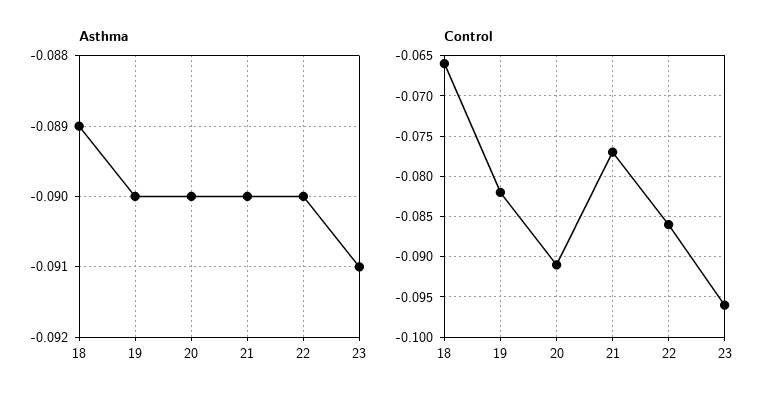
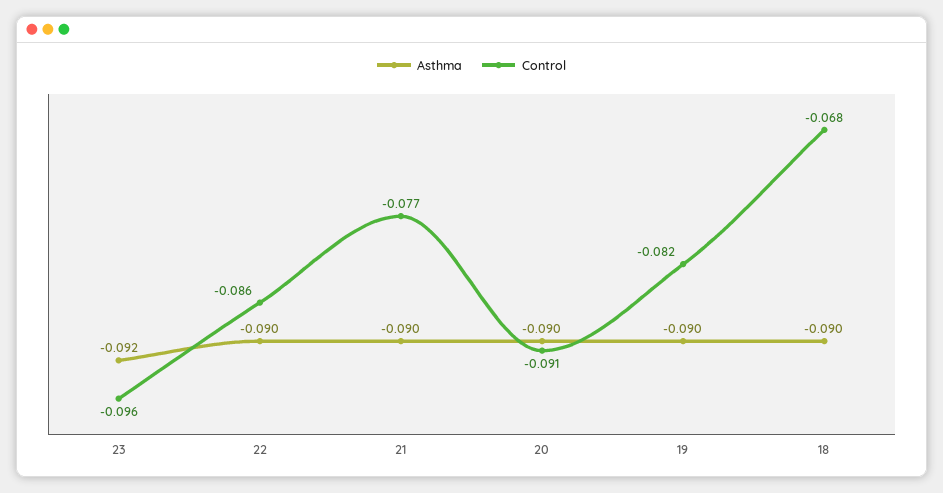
Asthma, 18: -0.089 -> -0.09
Asthma, 23: -0.091 -> -0.092
Control, 18: -0.066 -> -0.068

